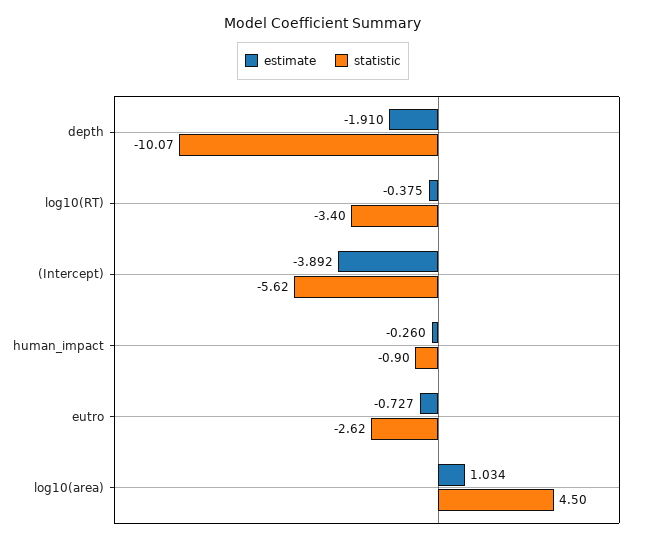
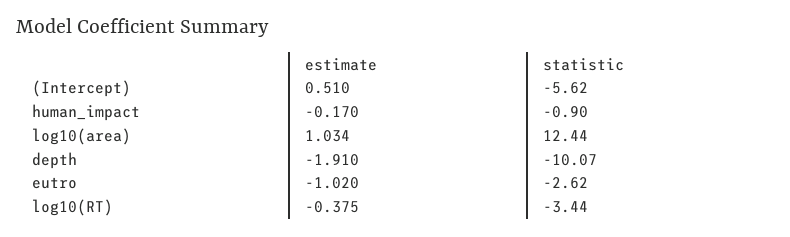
statistic, log10(RT): -3.4 -> -3.44
estimate, (Intercept): -3.892 -> 0.51
estimate, human_impact: -0.26 -> -0.17
estimate, eutro: -0.727 -> -1.02
statistic, log10(area): 4.5 -> 12.44

